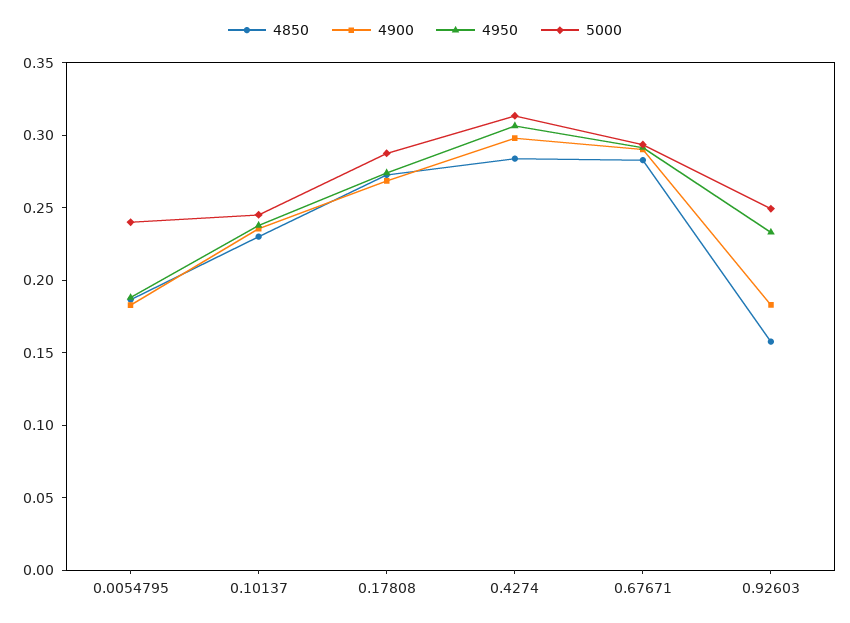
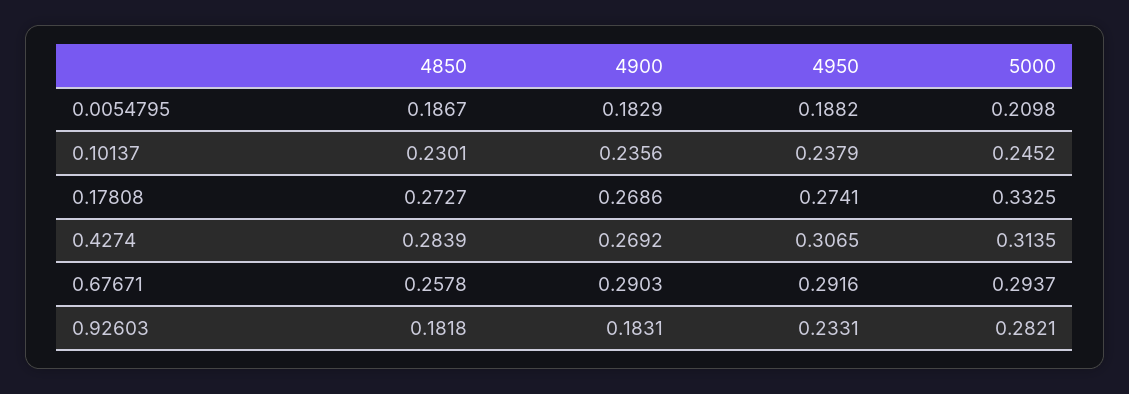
5000, 0.0054795: 0.24 -> 0.2098
5000, 0.17808: 0.29 -> 0.3325
4900, 0.4274: 0.3 -> 0.2692
4850, 0.67671: 0.28 -> 0.2578
4850, 0.92603: 0.16 -> 0.1818
5000, 0.92603: 0.25 -> 0.2821

